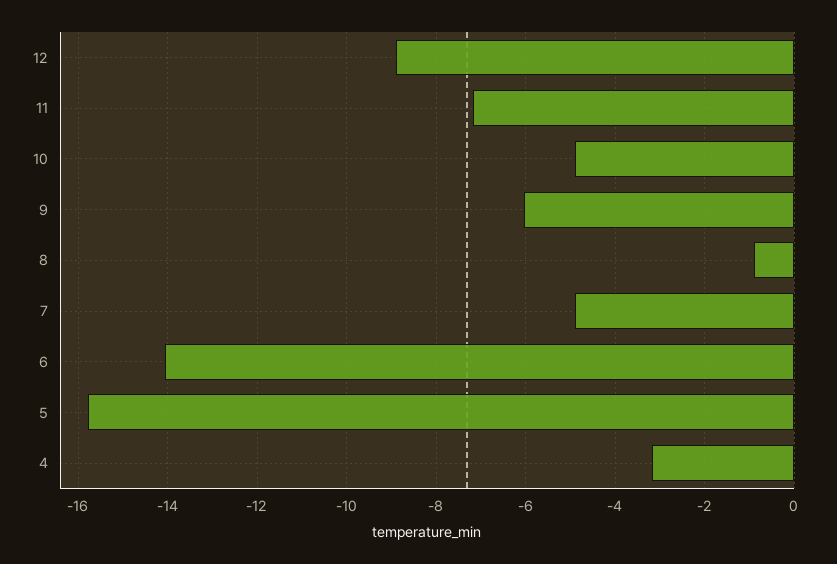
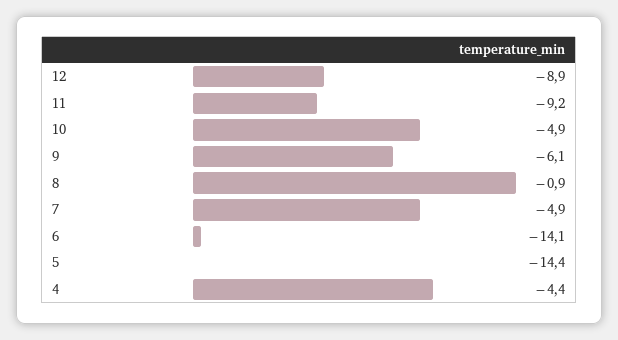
11: -7.2 -> -9.2
5: -15.8 -> -14.4
4: -3.2 -> -4.4

